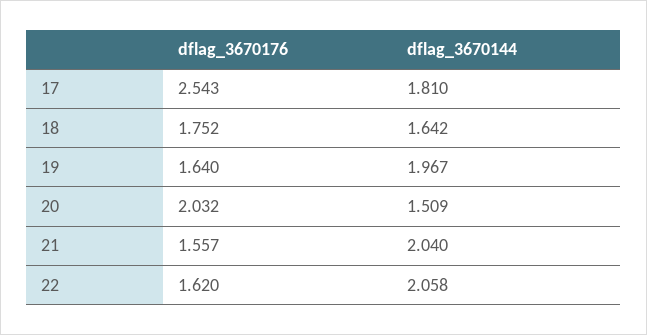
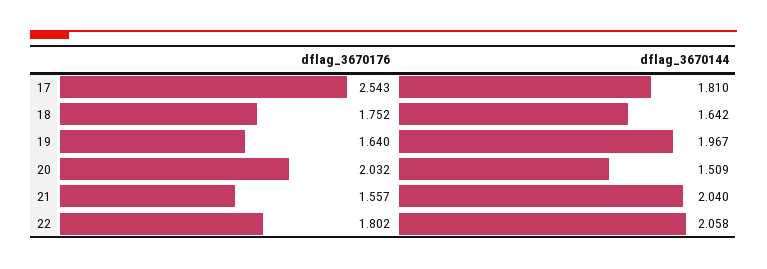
dflag_3670176, 22: 1.62 -> 1.802

